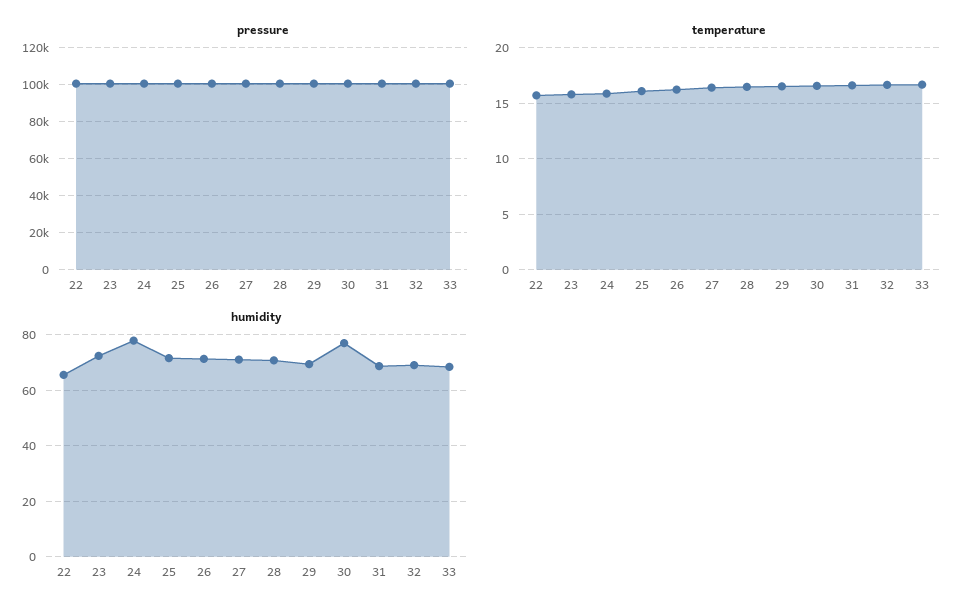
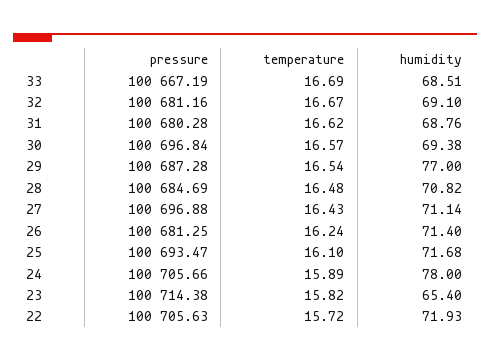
humidity, 22: 65 -> 71.93
humidity, 23: 72.5 -> 65.4
humidity, 29: 70 -> 77
humidity, 30: 77.5 -> 69.38

